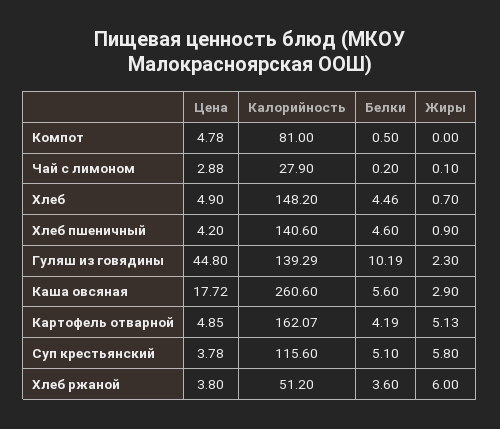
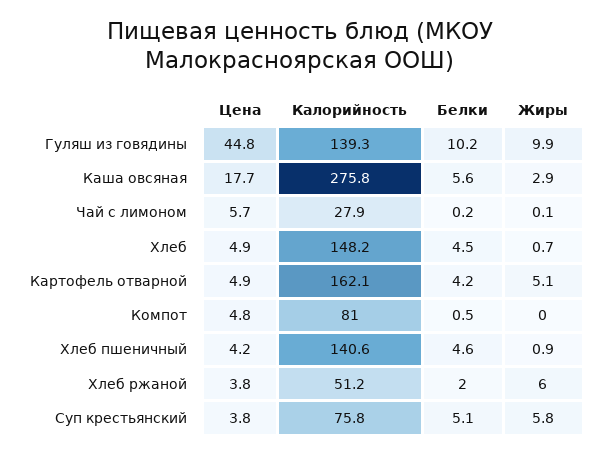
Цена, Чай с лимоном: 2.88 -> 5.7
Жиры, Гуляш из говядины: 2.3 -> 9.9
Калорийность, Каша овсяная: 260.6 -> 275.8
Калорийность, Суп крестьянский: 115.6 -> 75.8
Белки, Хлеб ржаной: 3.6 -> 2

